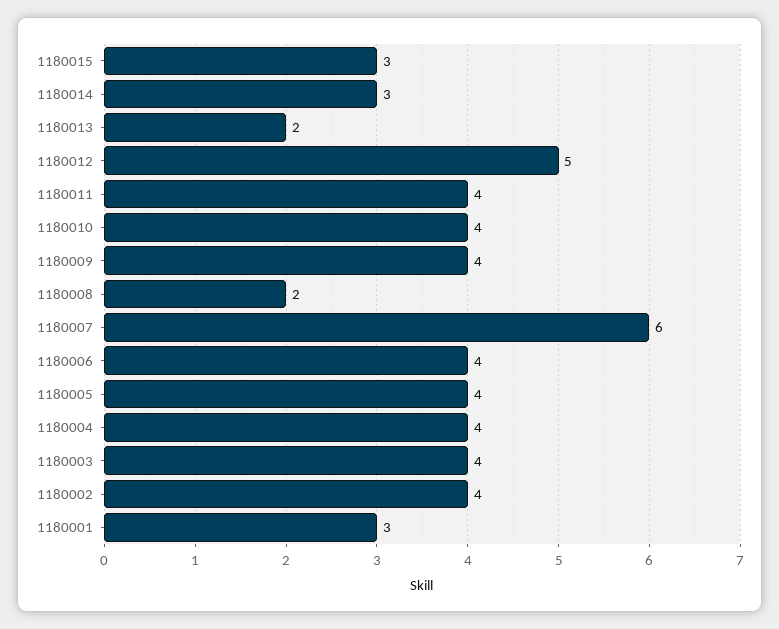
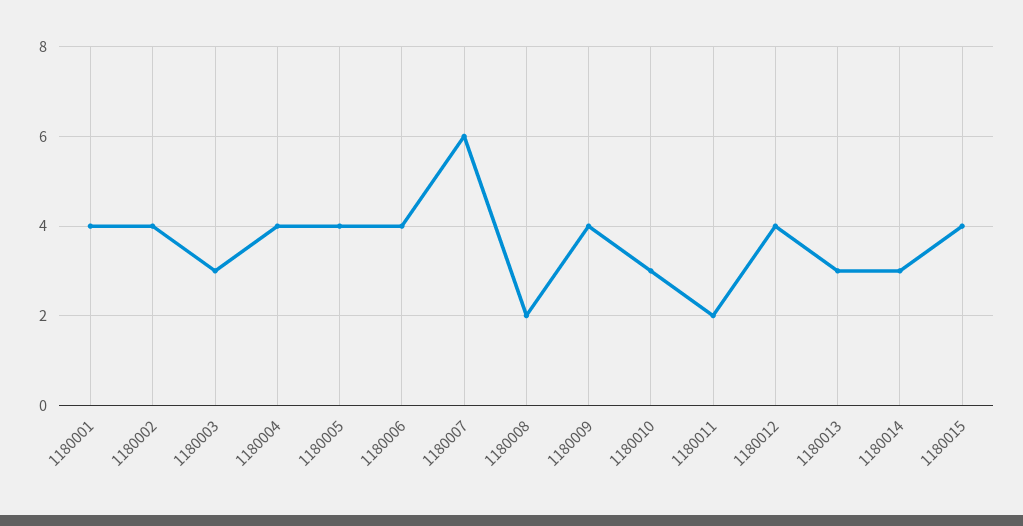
1180015: 3 -> 4
1180013: 2 -> 3
1180012: 5 -> 4
1180011: 4 -> 2
1180010: 4 -> 3
1180003: 4 -> 3
1180001: 3 -> 4

